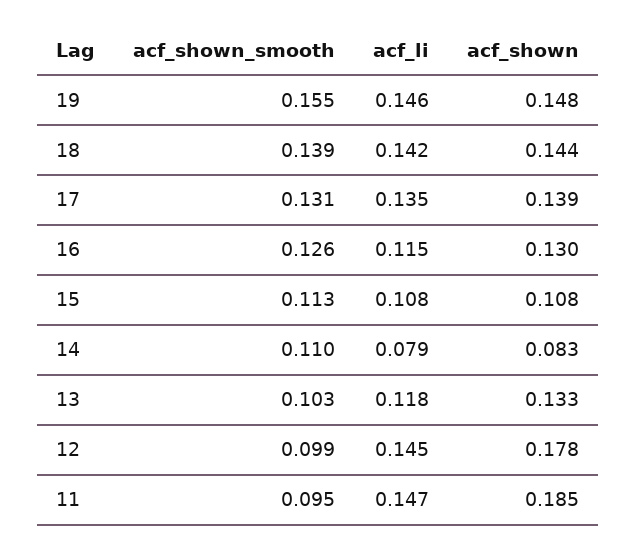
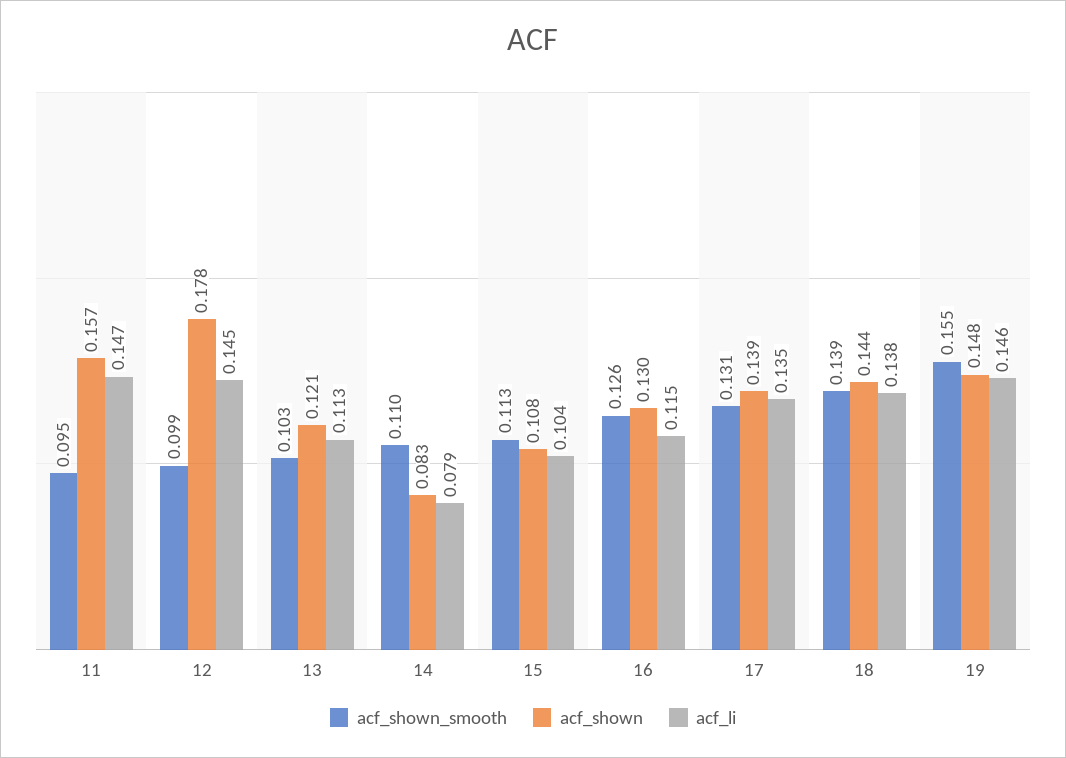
acf_li, 18: 0.142 -> 0.138
acf_li, 15: 0.108 -> 0.104
acf_li, 13: 0.118 -> 0.113
acf_shown, 13: 0.133 -> 0.121
acf_shown, 11: 0.185 -> 0.157

